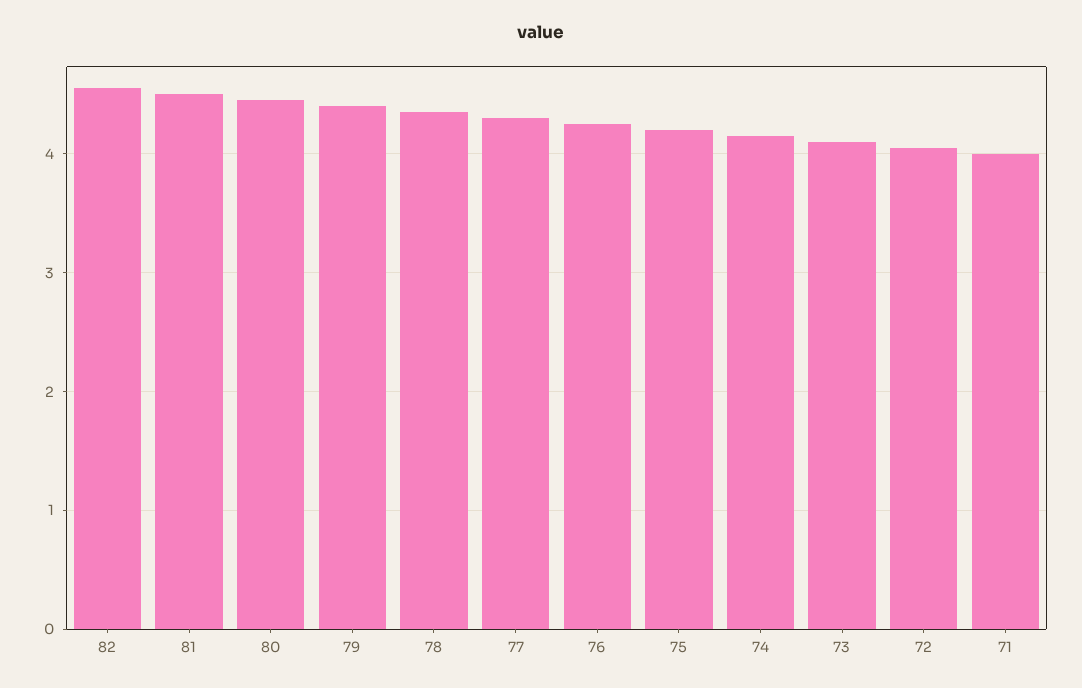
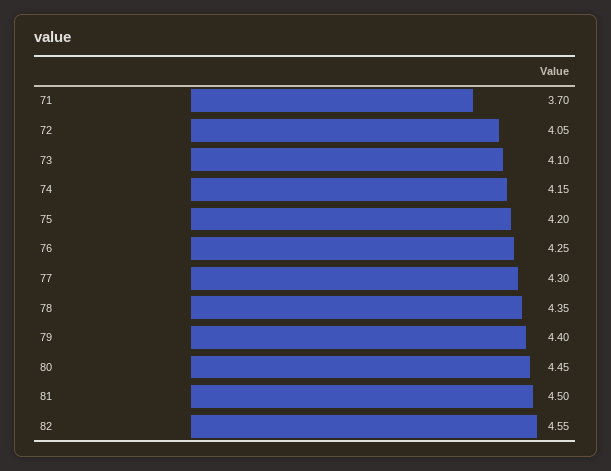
71: 4 -> 3.7

